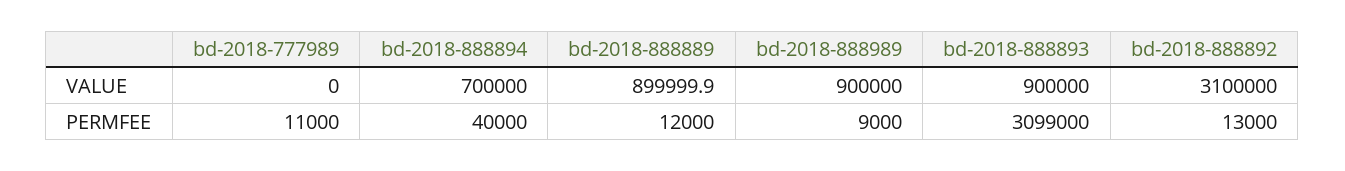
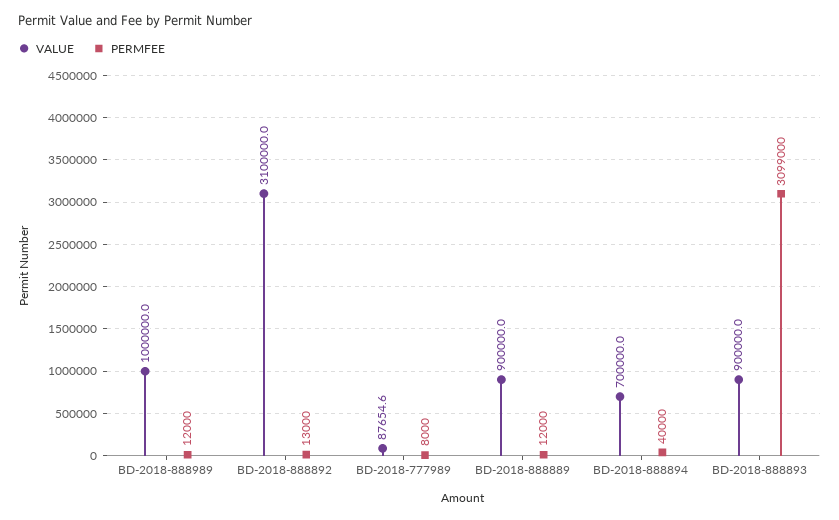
VALUE, bd-2018-777989: 0 -> 87654.6
VALUE, bd-2018-888889: 899999.9 -> 900000
VALUE, bd-2018-888989: 900000 -> 1000000
PERMFEE, bd-2018-777989: 11000 -> 8000
PERMFEE, bd-2018-888989: 9000 -> 12000

